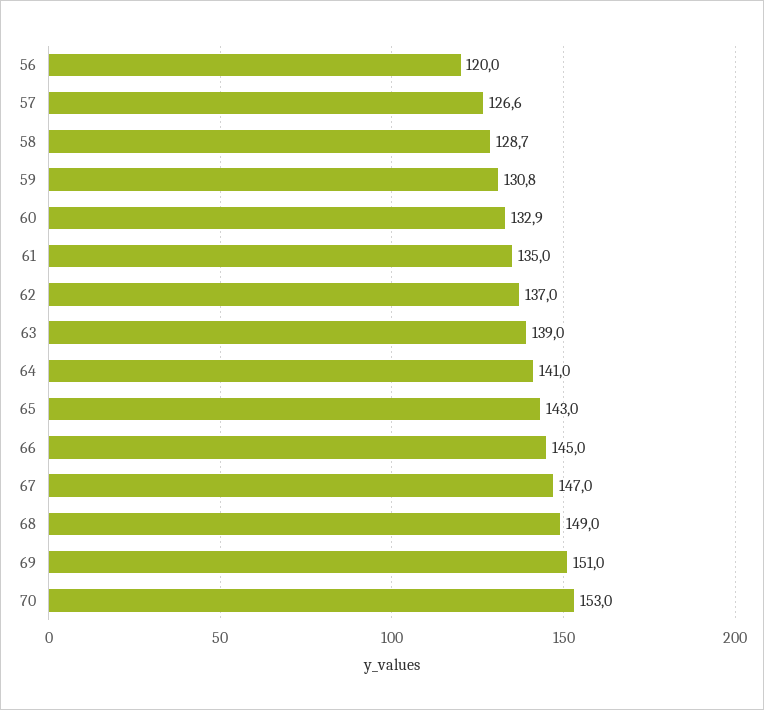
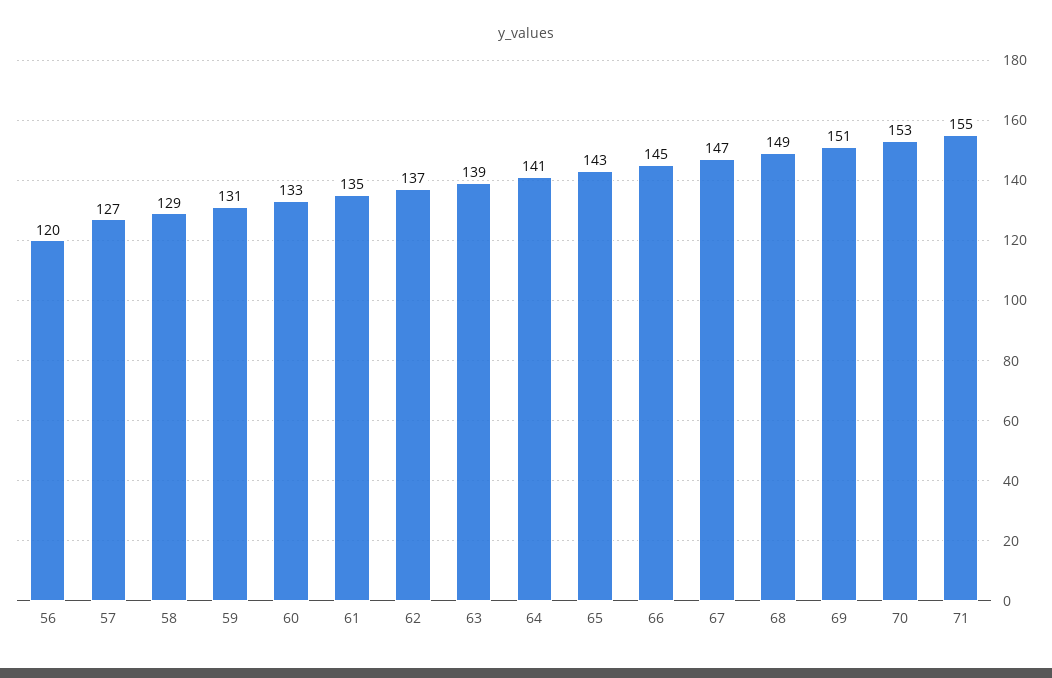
71: none -> 155

